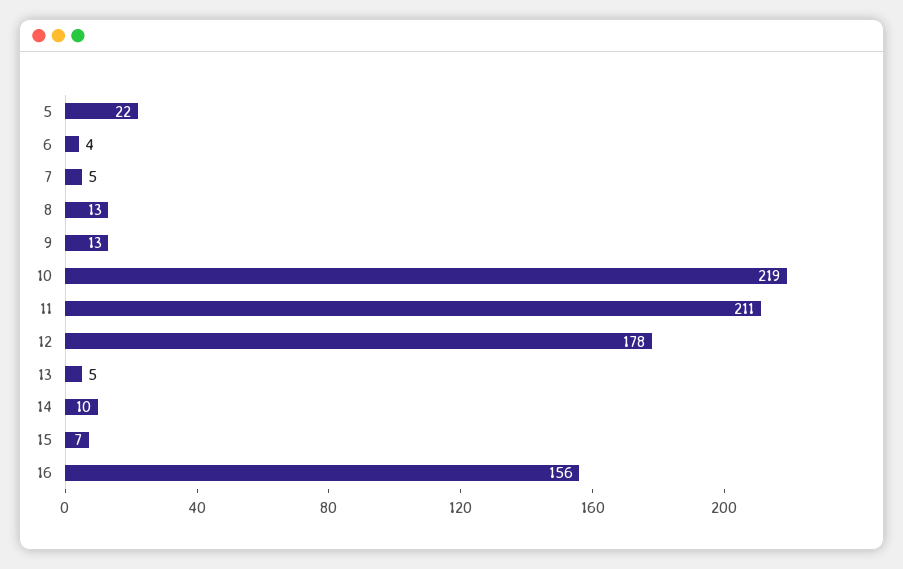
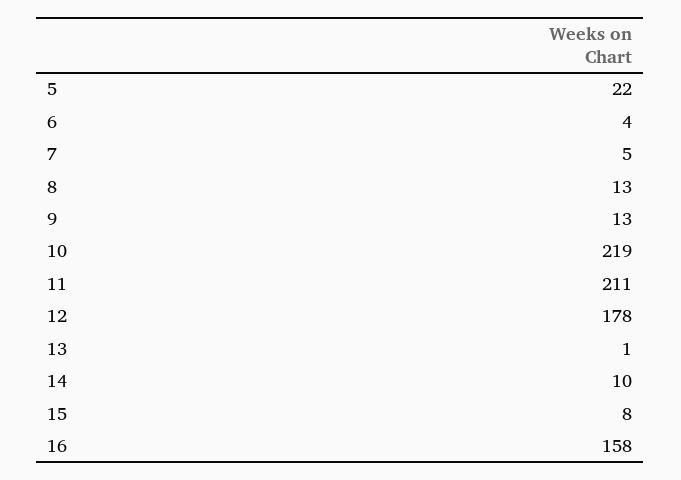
13: 5 -> 1
15: 7 -> 8
16: 156 -> 158

